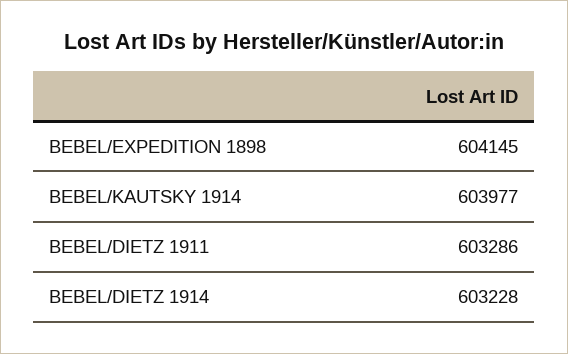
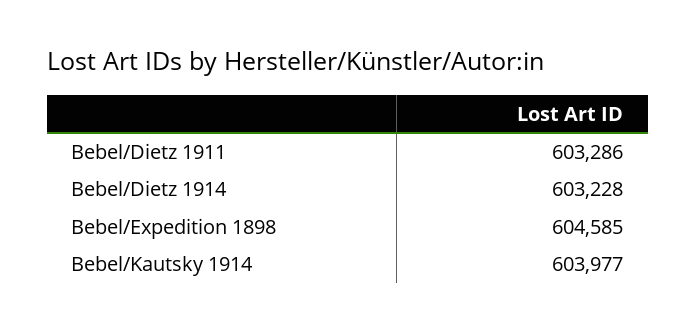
BEBEL/EXPEDITION 1898: 604145 -> 604585

